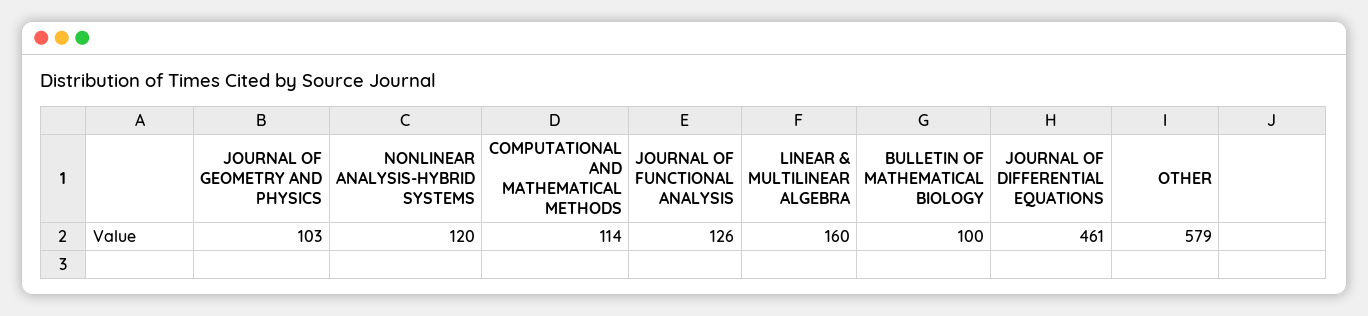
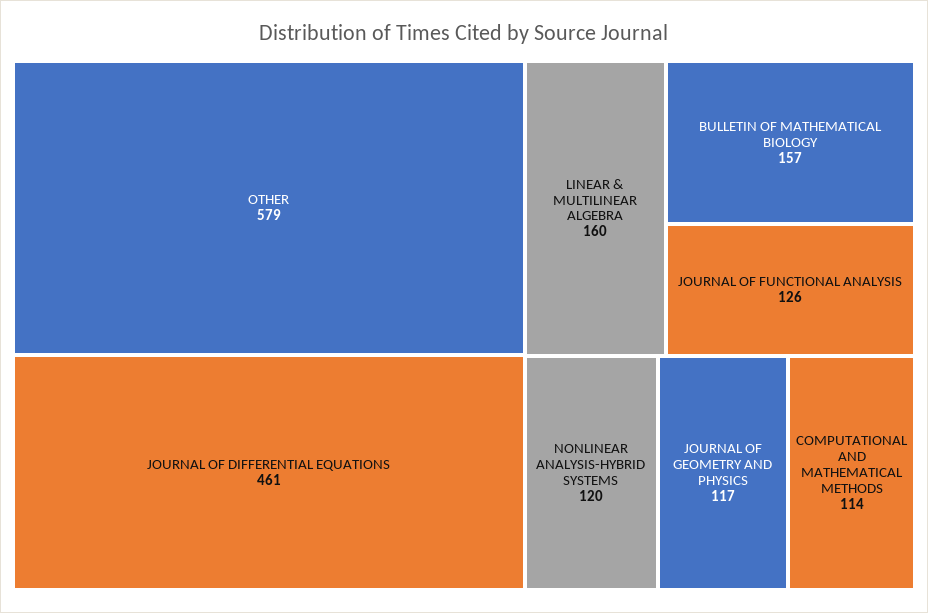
JOURNAL OF GEOMETRY AND PHYSICS: 103 -> 117
BULLETIN OF MATHEMATICAL BIOLOGY: 100 -> 157

